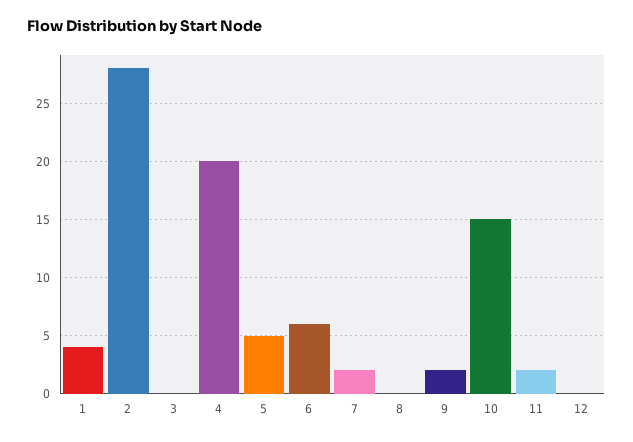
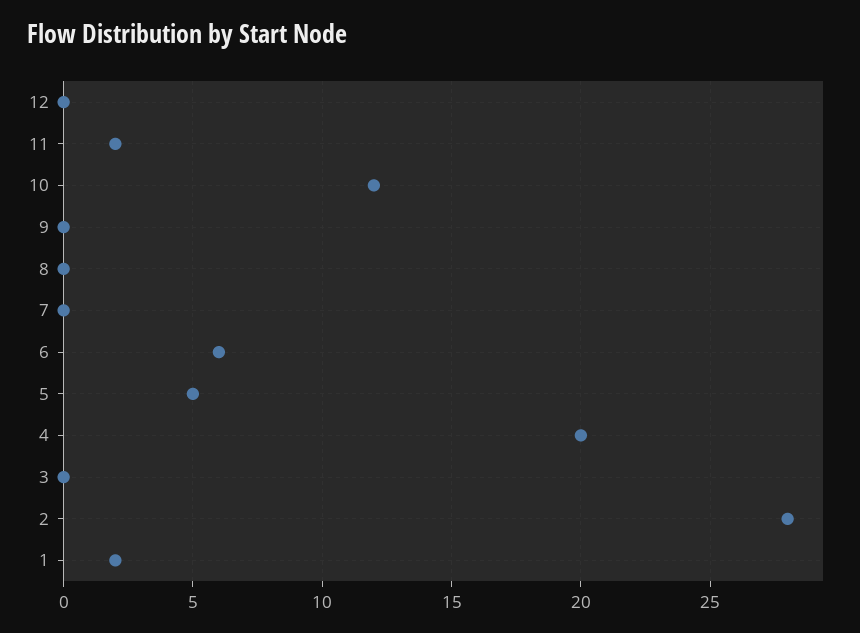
1: 4 -> 2
7: 2 -> 0
9: 2 -> 0
10: 15 -> 12

